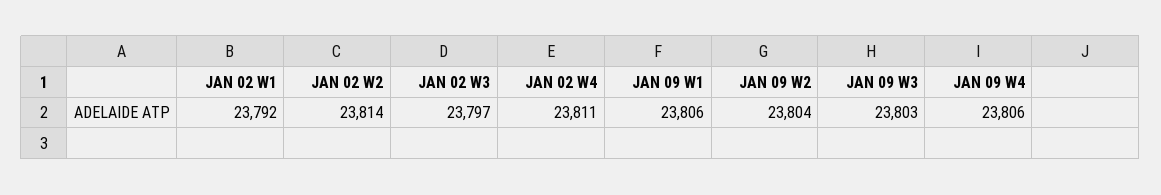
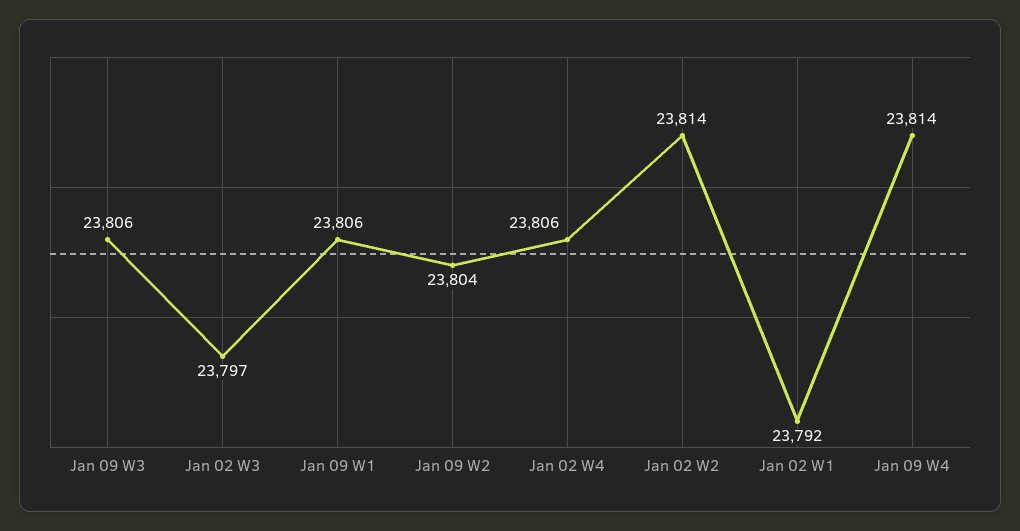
JAN 02 W4: 23811 -> 23806
JAN 09 W3: 23803 -> 23806
JAN 09 W4: 23806 -> 23814

